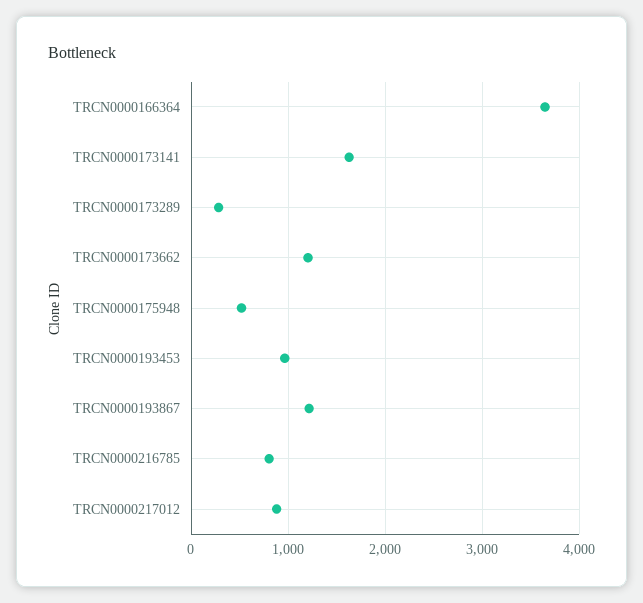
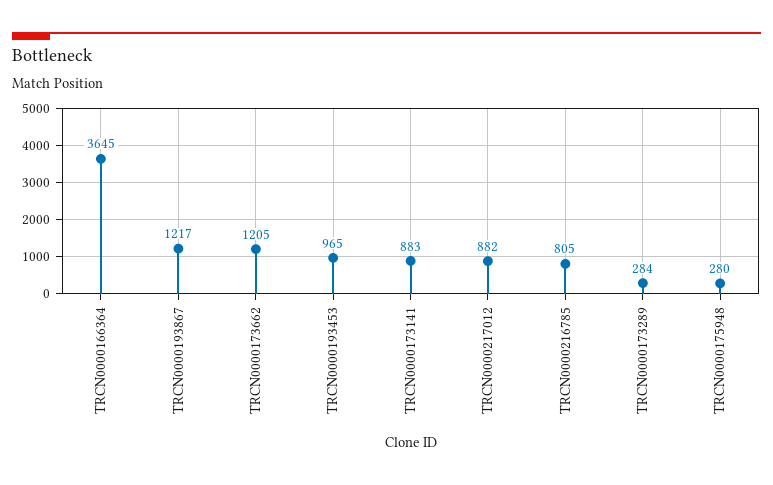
TRCN0000173141: 1600 -> 883
TRCN0000175948: 500 -> 280

